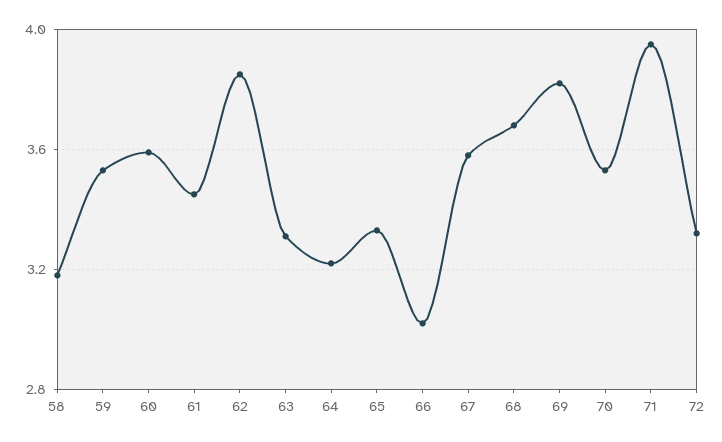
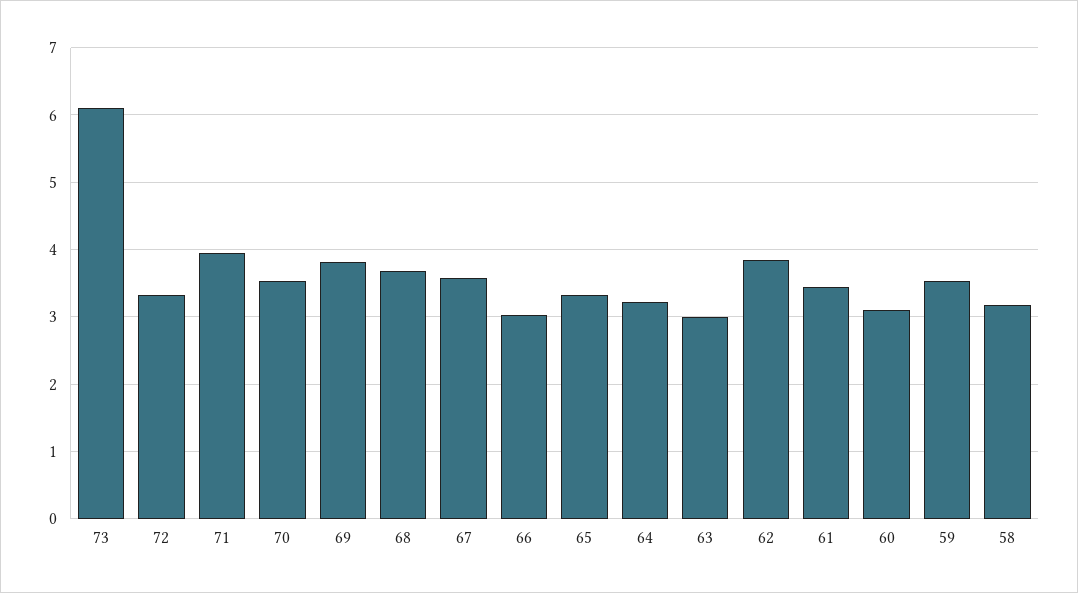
60: 3.6 -> 3.1
63: 3.3 -> 3
73: none -> 6.1

